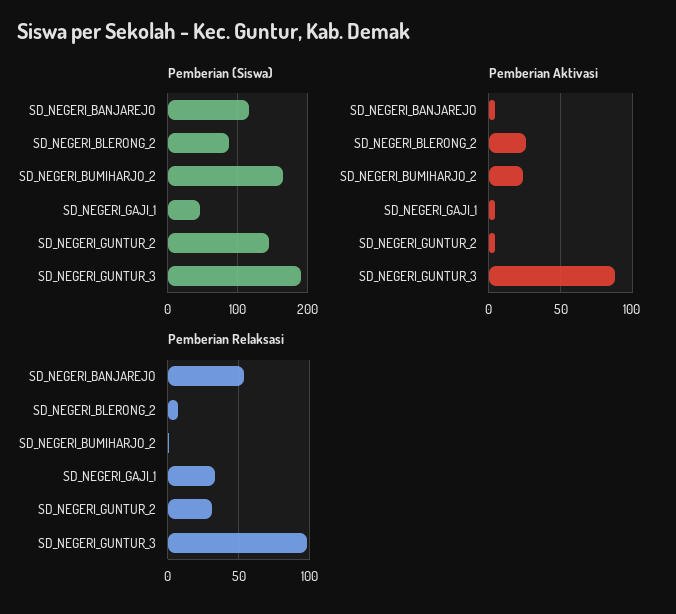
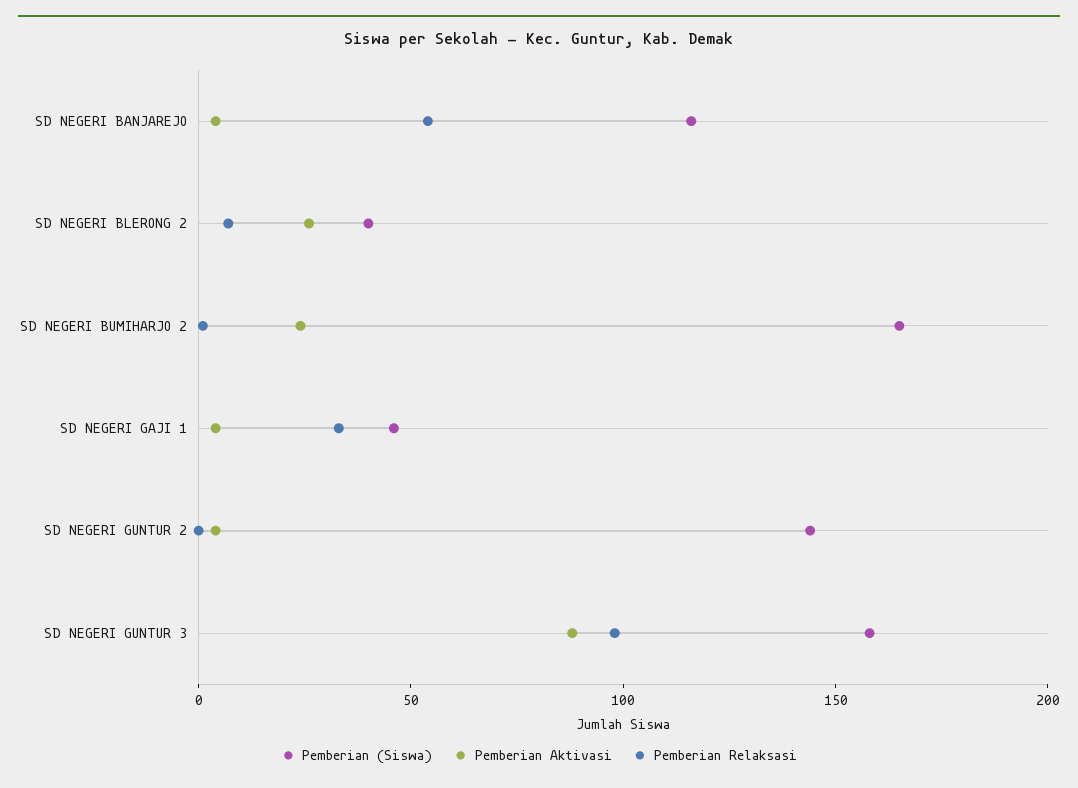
Pemberian (Siswa), SD_NEGERI_BLERONG_2: 90 -> 40
Pemberian (Siswa), SD_NEGERI_GUNTUR_3: 190 -> 160
Pemberian Relaksasi, SD_NEGERI_GUNTUR_2: 30 -> 0

